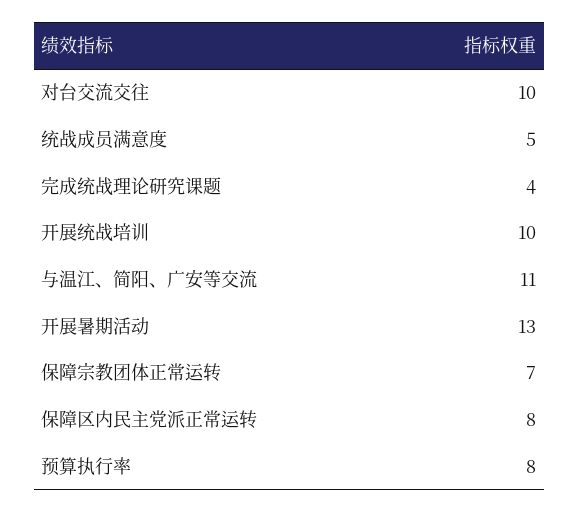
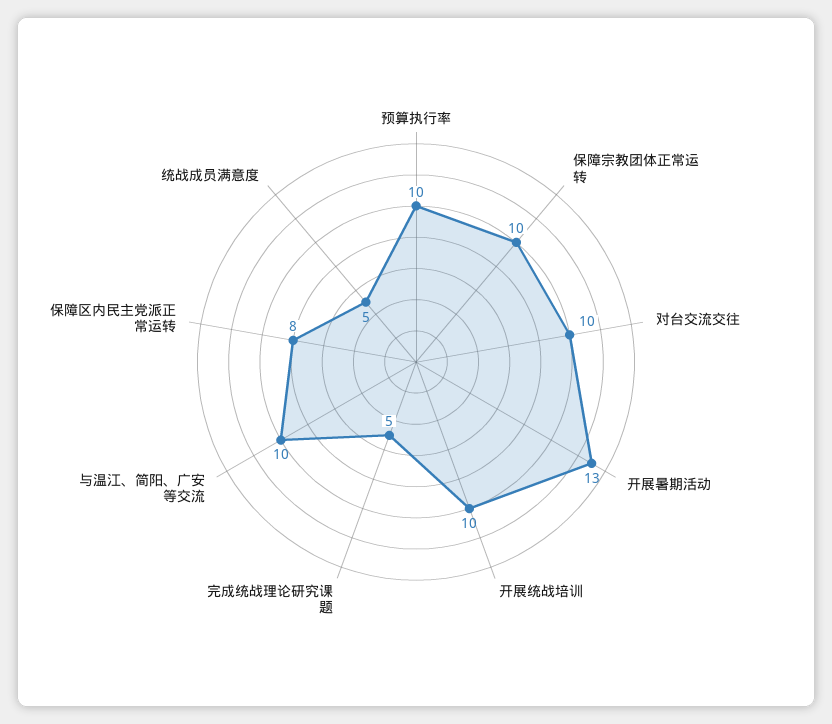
完成统战理论研究课题: 4 -> 5
与温江、简阳、广安等交流: 11 -> 10
保障宗教团体正常运转: 7 -> 10
预算执行率: 8 -> 10

